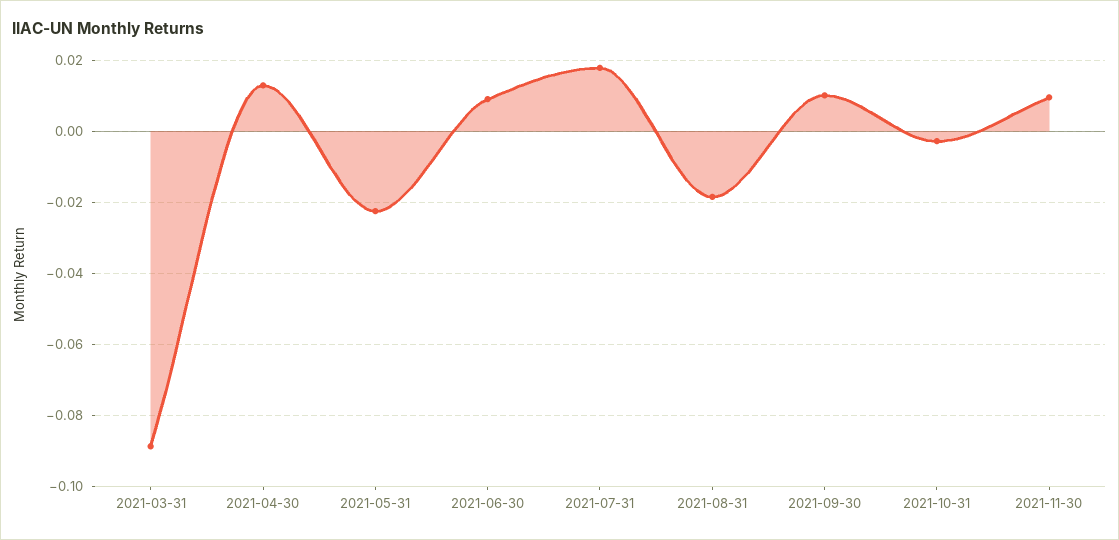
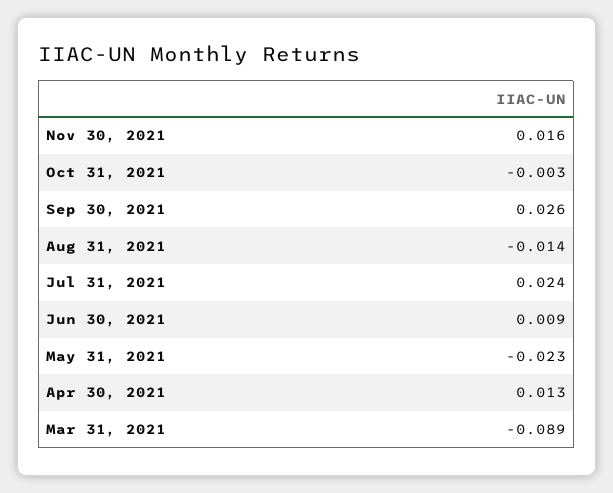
2021-07-31: 0.018 -> 0.024
2021-08-31: -0.018 -> -0.014
2021-09-30: 0.01 -> 0.026
2021-11-30: 0.01 -> 0.016

